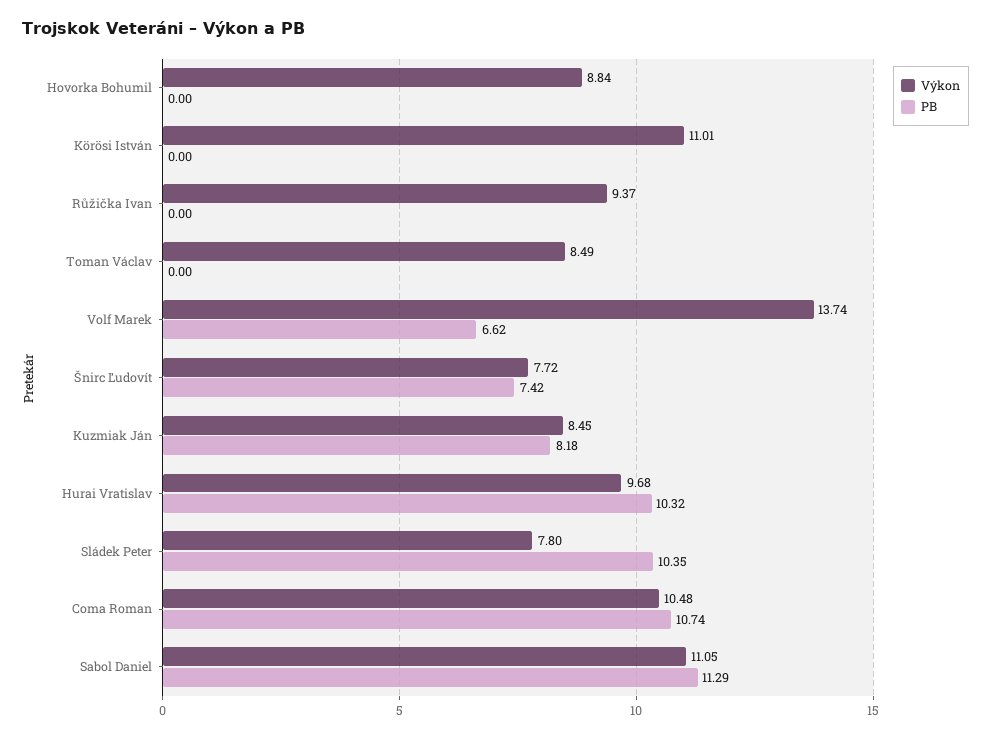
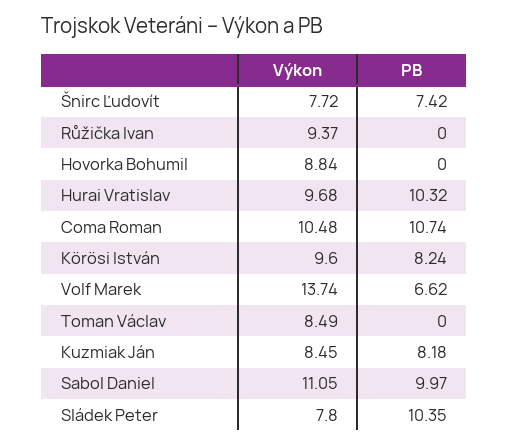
Výkon, Körösi István: 11.01 -> 9.6
PB, Körösi István: 0 -> 8.24
PB, Sabol Daniel: 11.29 -> 9.97

